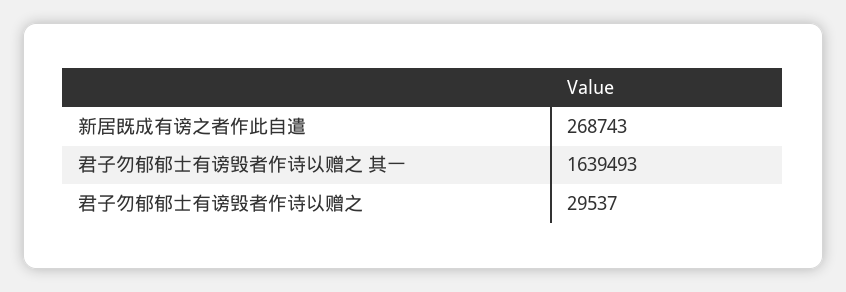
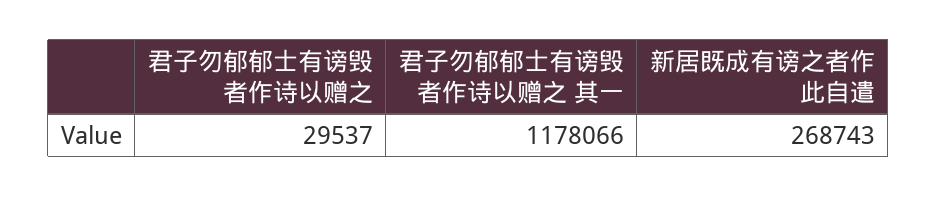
君子勿郁郁士有谤毁者作诗以赠之 其一: 1639493 -> 1178066

